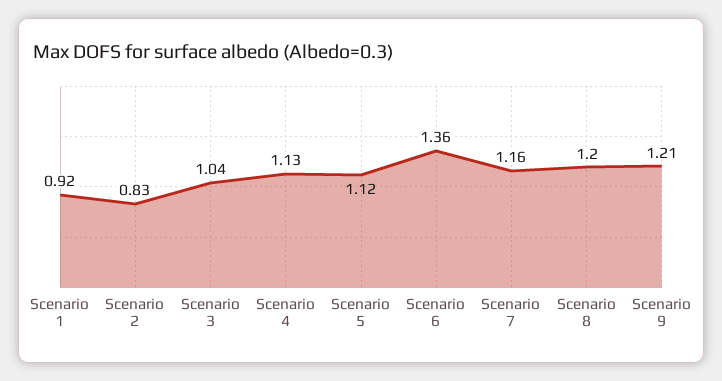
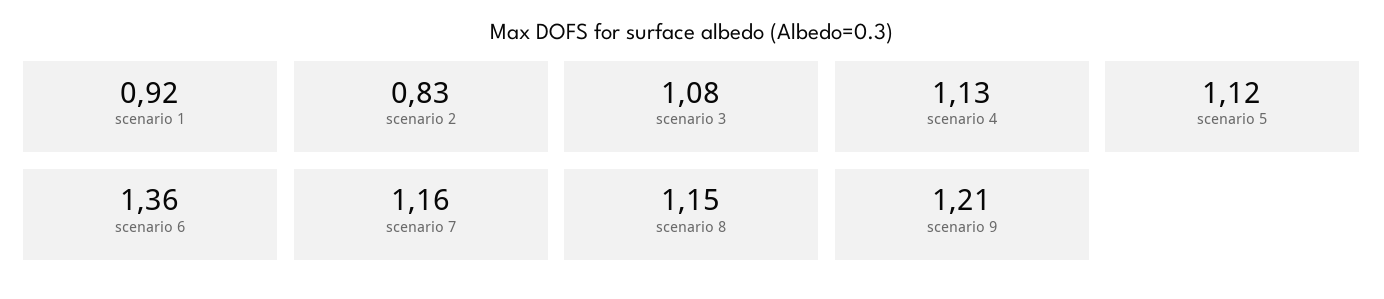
Scenario 3: 1.04 -> 1.08
Scenario 8: 1.2 -> 1.15

